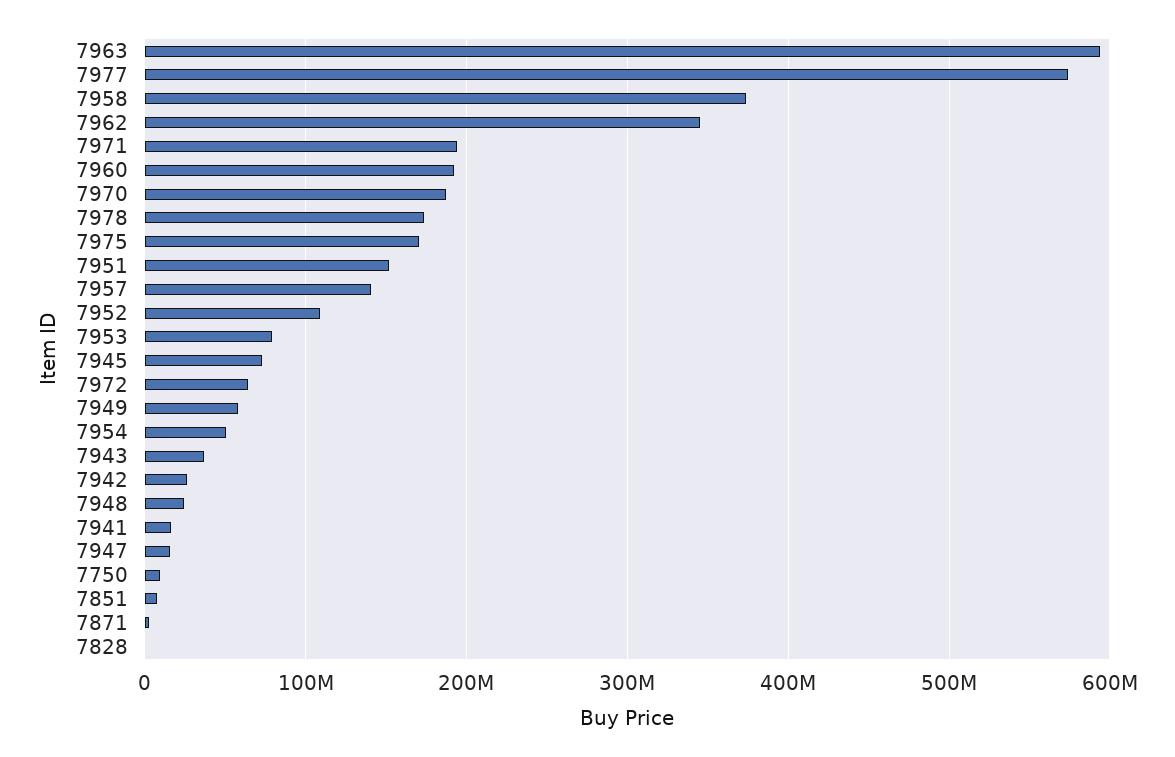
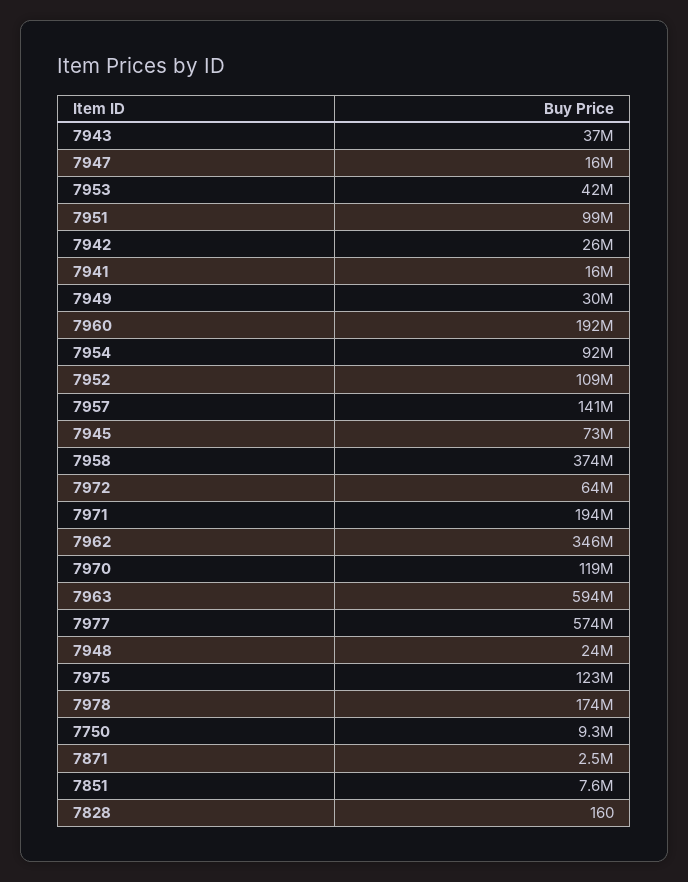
7970: 190000000 -> 119000000
7975: 170000000 -> 123000000
7951: 150000000 -> 99000000
7953: 80000000 -> 42000000
7949: 60000000 -> 30000000
7954: 50000000 -> 92000000

